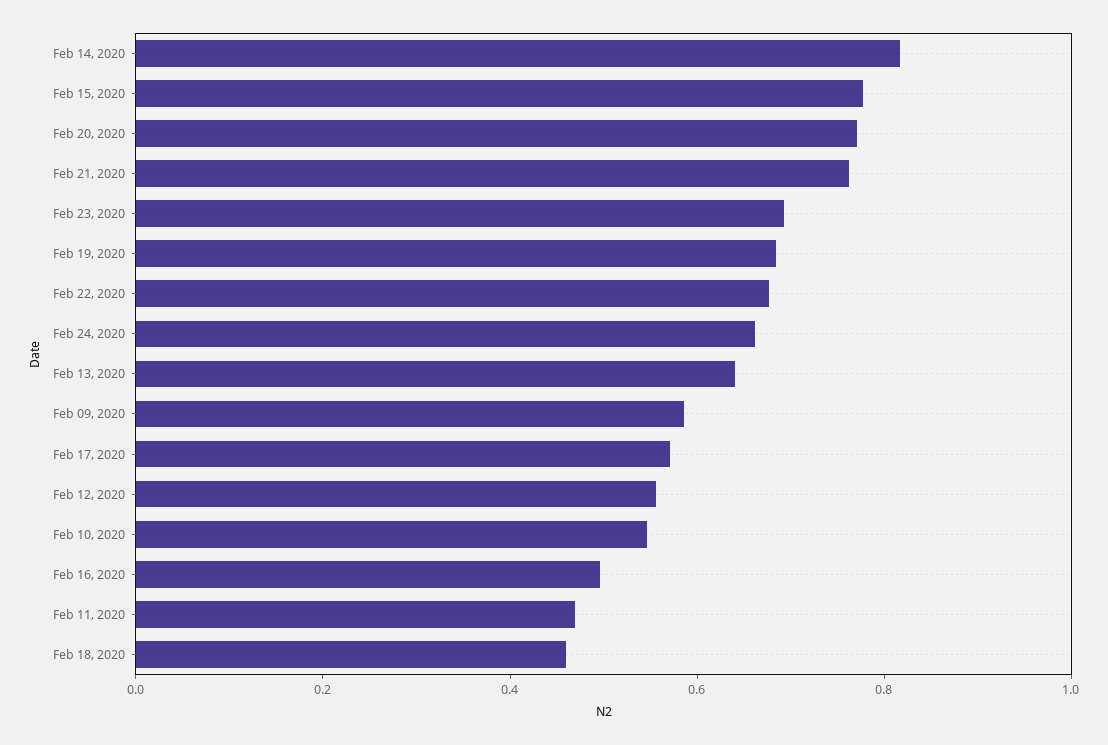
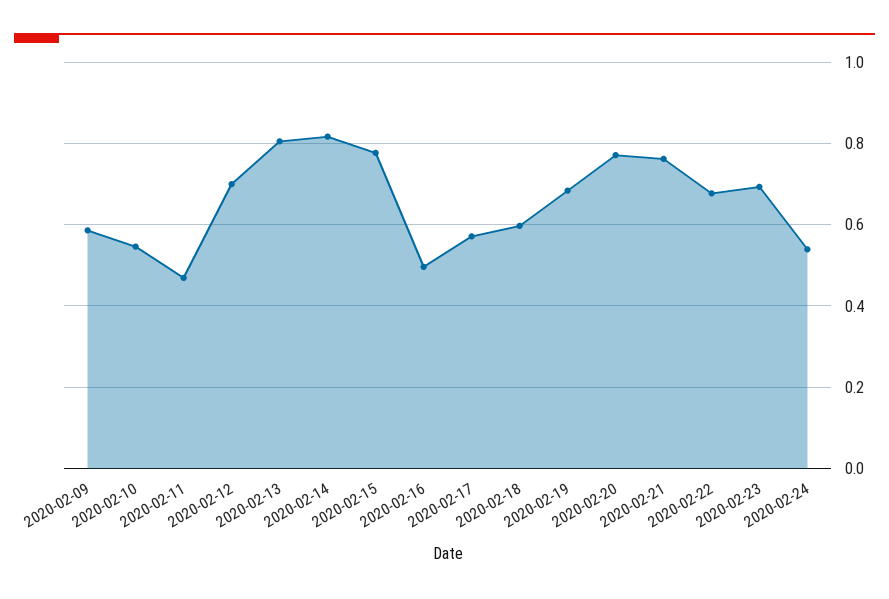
Feb 24, 2020: 0.65 -> 0.54
Feb 13, 2020: 0.65 -> 0.8
Feb 12, 2020: 0.55 -> 0.7
Feb 18, 2020: 0.45 -> 0.6

